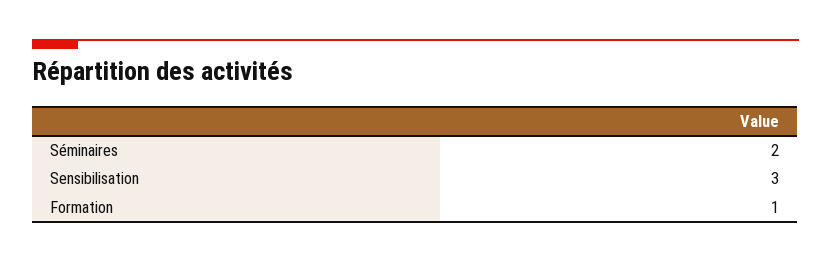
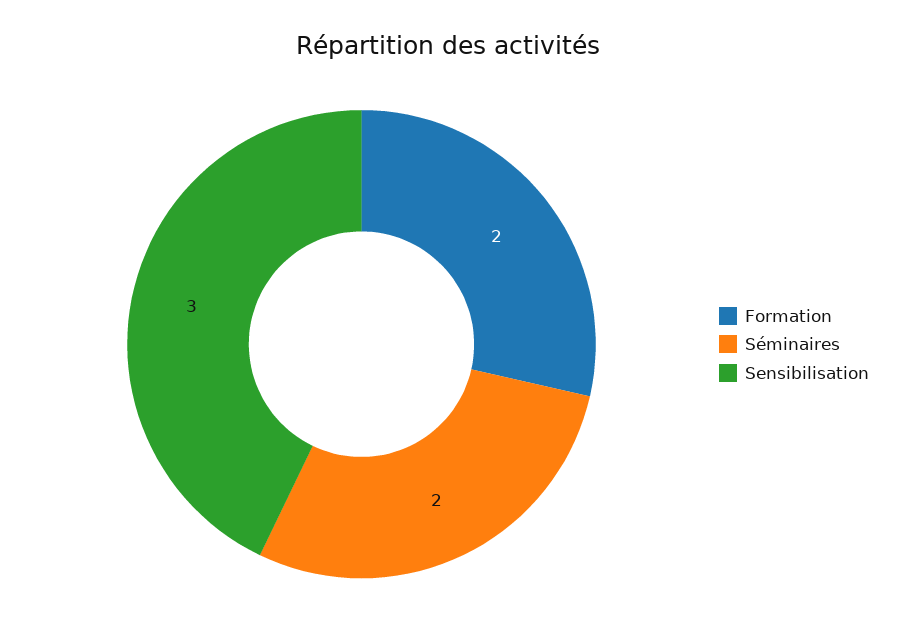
Formation: 1 -> 2

